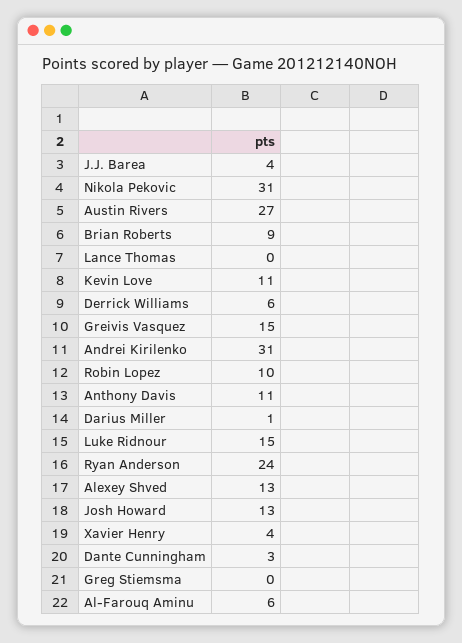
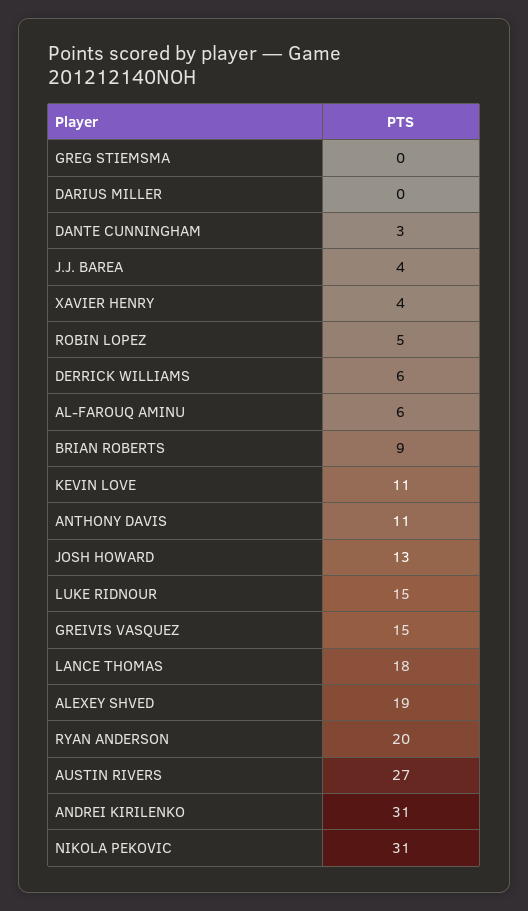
Lance Thomas: 0 -> 18
Robin Lopez: 10 -> 5
Darius Miller: 1 -> 0
Ryan Anderson: 24 -> 20
Alexey Shved: 13 -> 19

